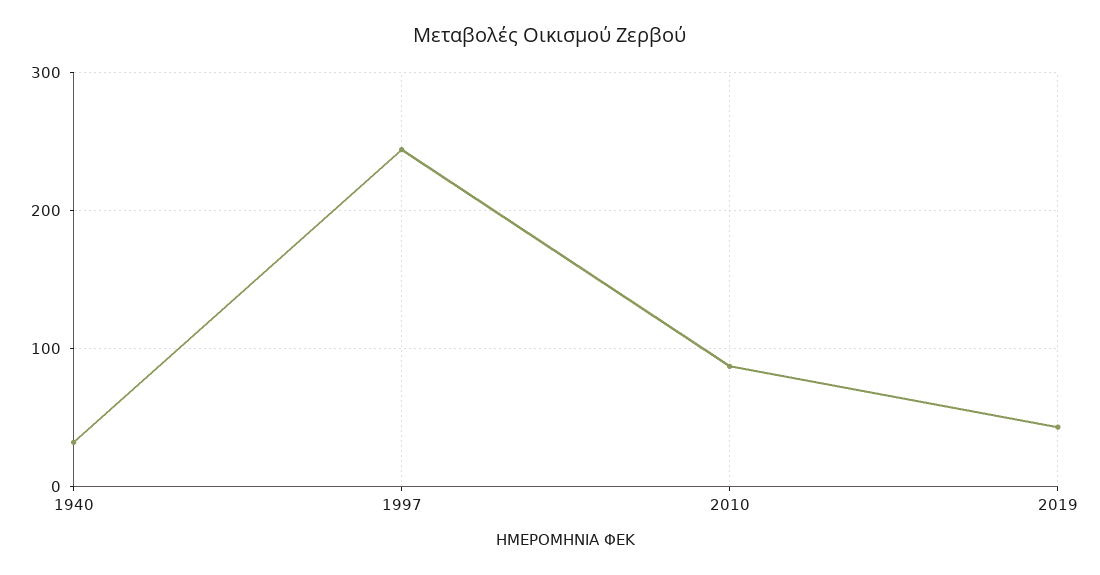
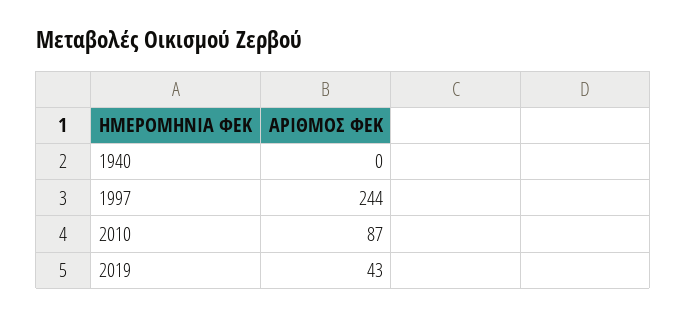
1940: 30 -> 0

